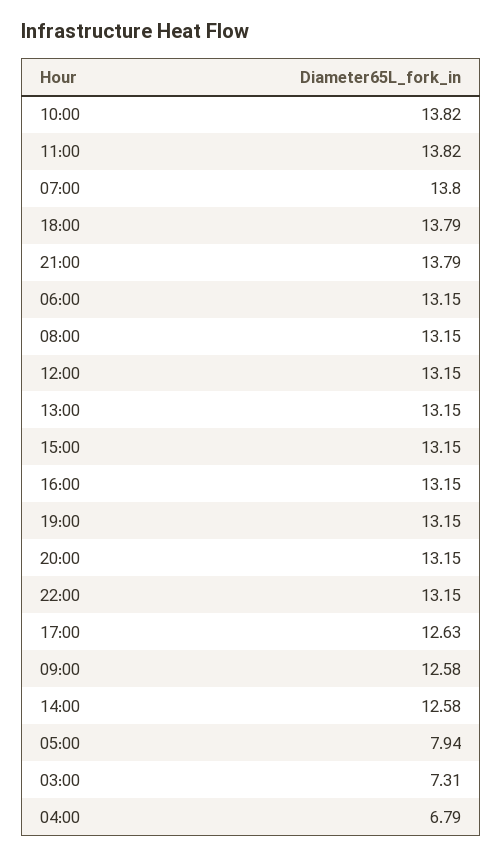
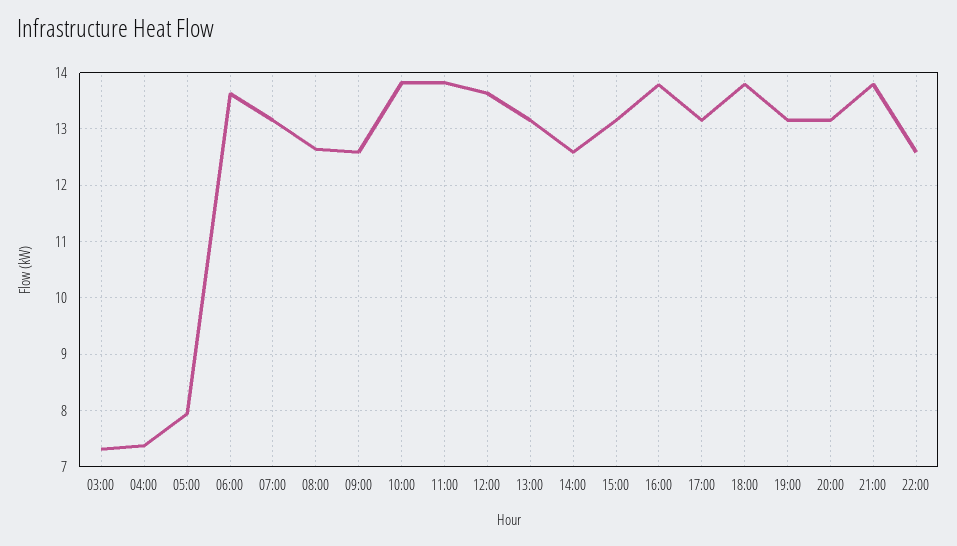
07:00: 13.8 -> 13.2
06:00: 13.15 -> 13.6
08:00: 13.15 -> 12.6
12:00: 13.15 -> 13.6
16:00: 13.15 -> 13.8
22:00: 13.15 -> 12.6
17:00: 12.63 -> 13.2
04:00: 6.79 -> 7.4

